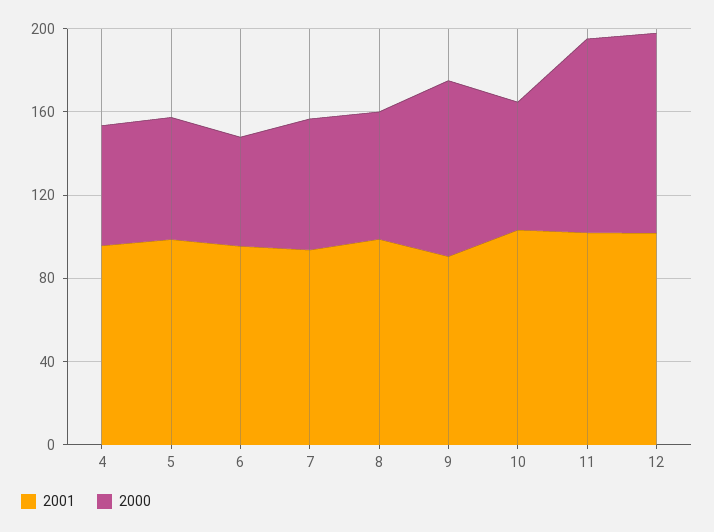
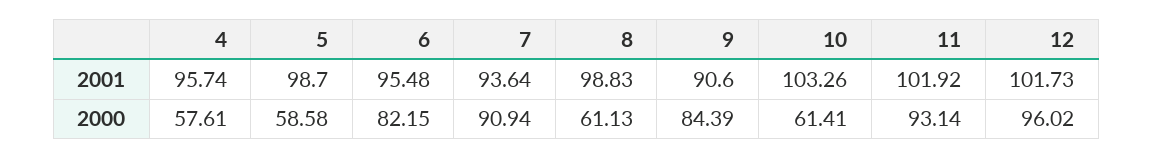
2000, 6: 50 -> 82.15
2000, 7: 60 -> 90.94

